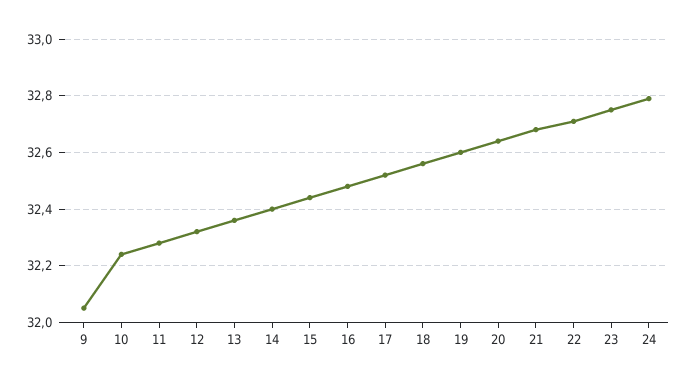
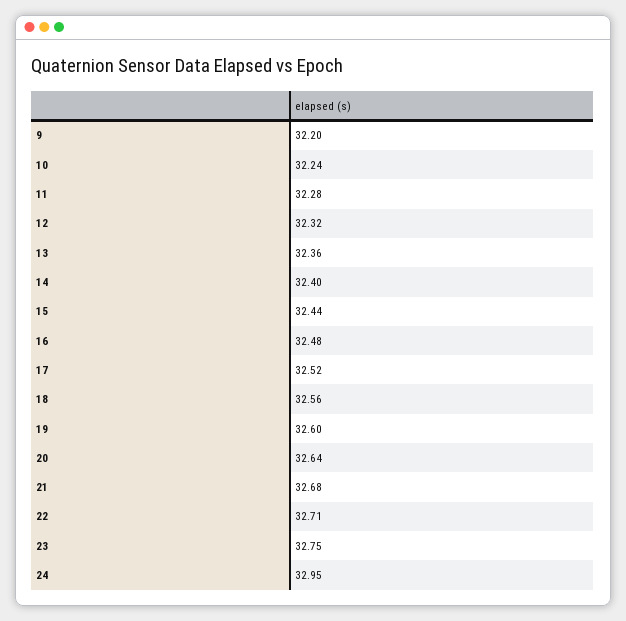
9: 32.05 -> 32.2
24: 32.8 -> 32.95

